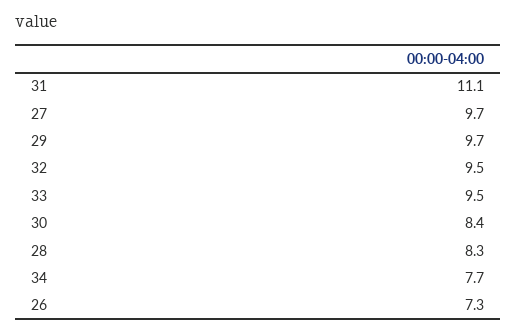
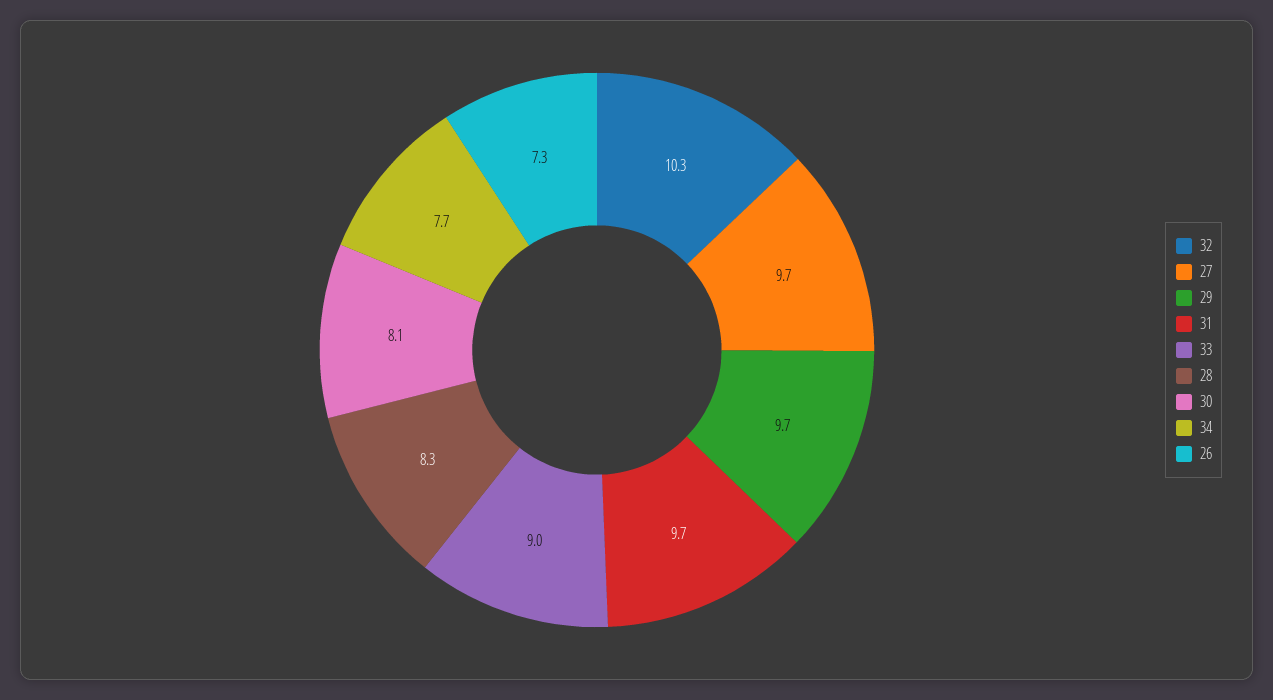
31: 11.1 -> 9.7
32: 9.5 -> 10.3
33: 9.5 -> 9
30: 8.4 -> 8.1

